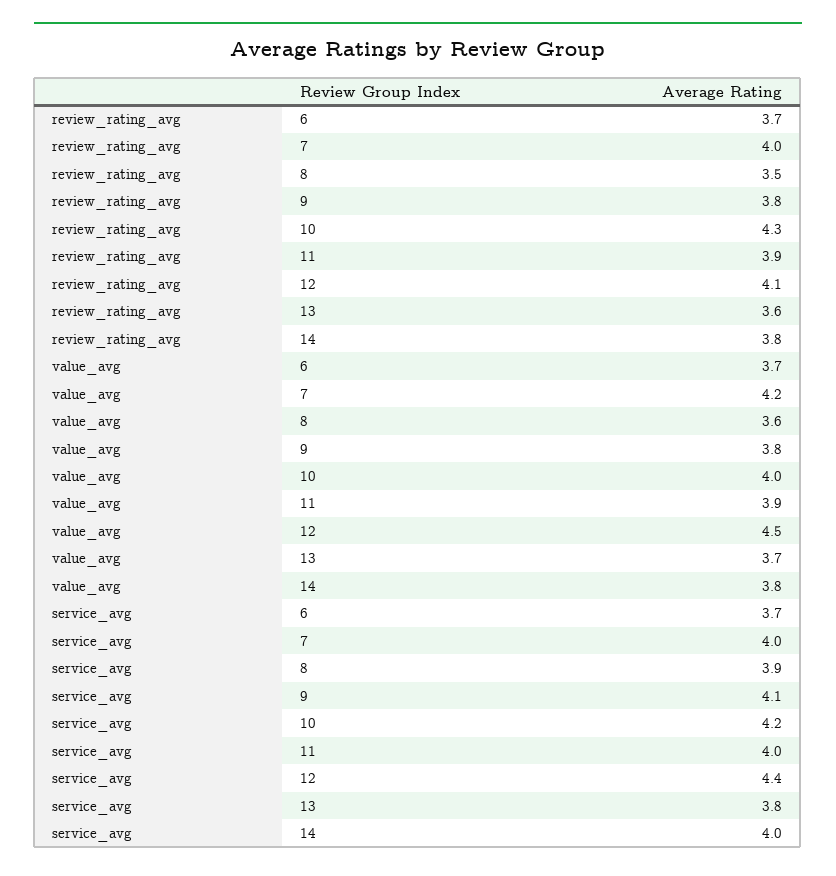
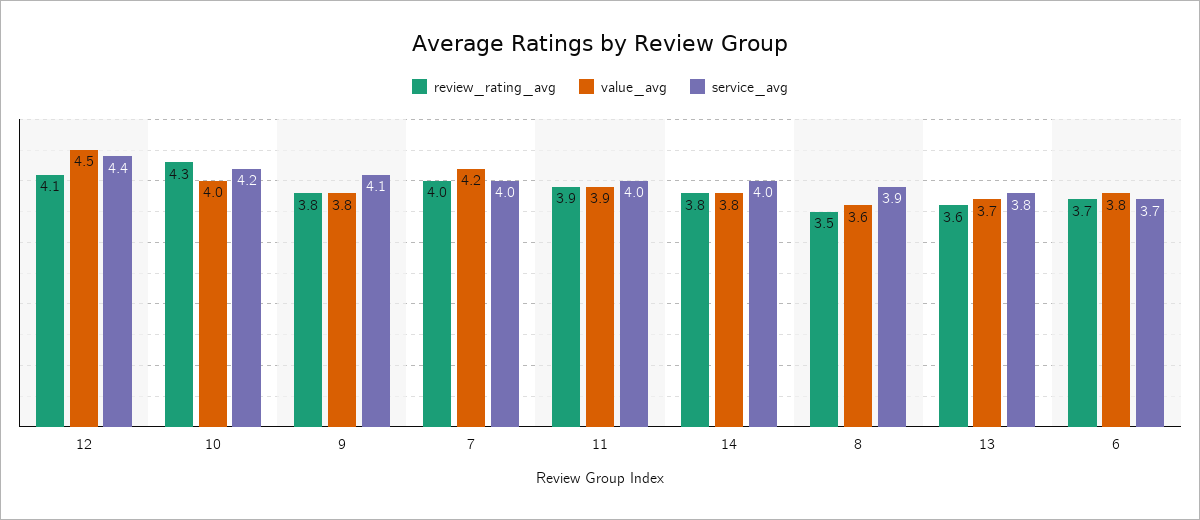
value_avg, 6: 3.7 -> 3.8

